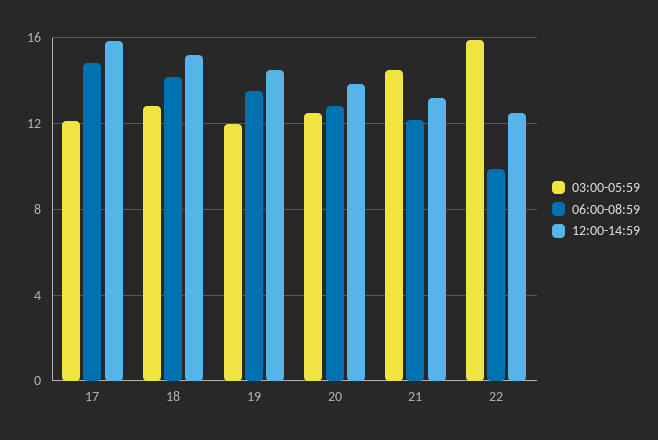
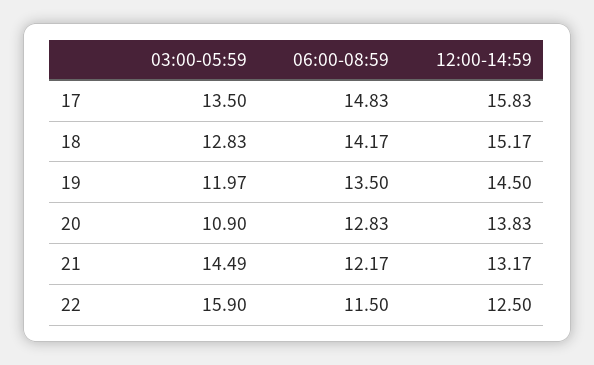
03:00-05:59, 17: 12 -> 13.5
03:00-05:59, 20: 12.5 -> 10.9
06:00-08:59, 22: 10 -> 11.5

